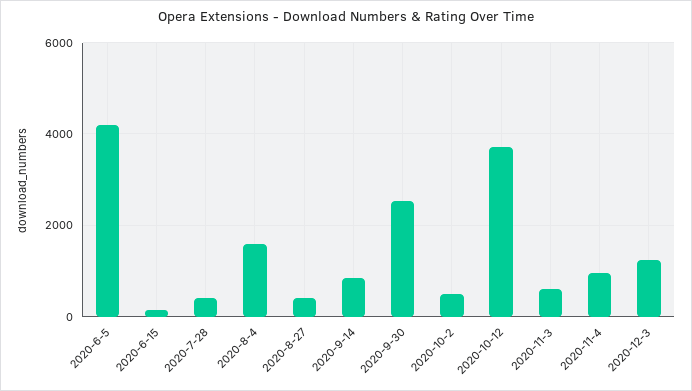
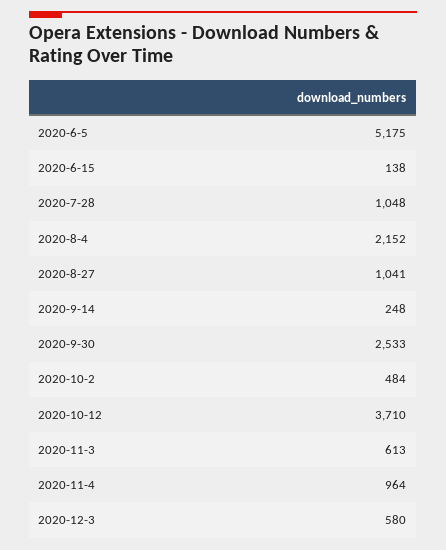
2020-6-5: 4200 -> 5175
2020-7-28: 400 -> 1048
2020-8-4: 1600 -> 2152
2020-8-27: 400 -> 1041
2020-9-14: 800 -> 248
2020-12-3: 1200 -> 580

